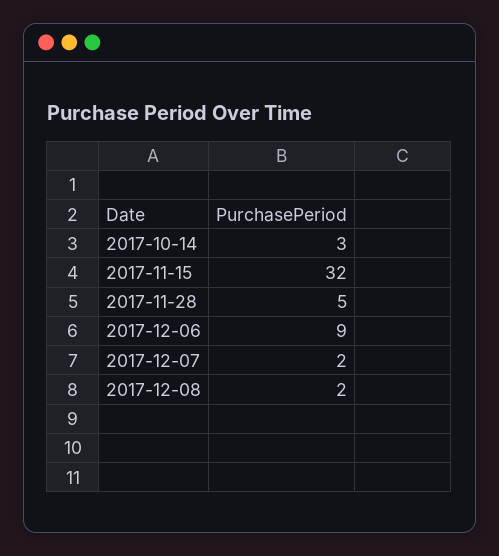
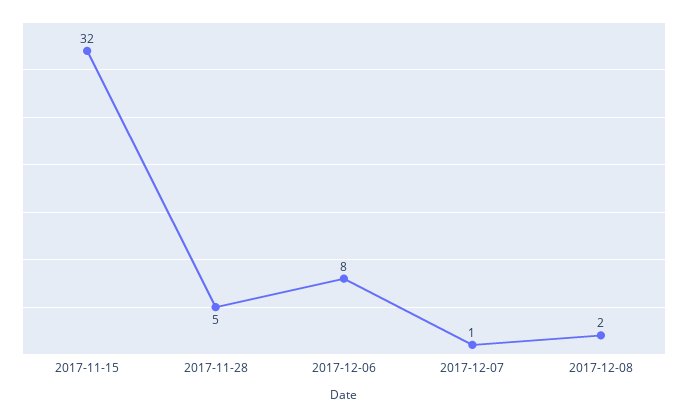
2017-10-14: 3 -> none
2017-12-06: 9 -> 8
2017-12-07: 2 -> 1

